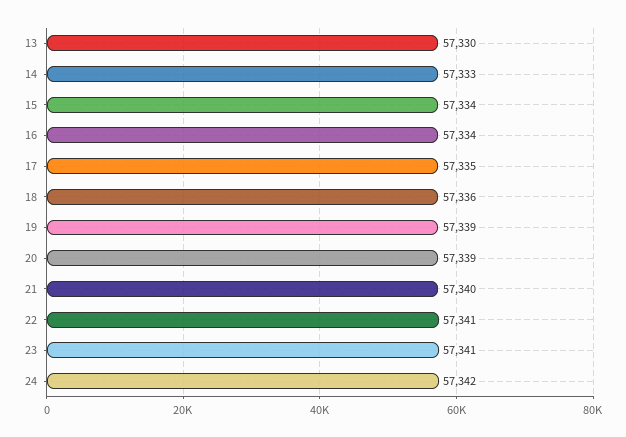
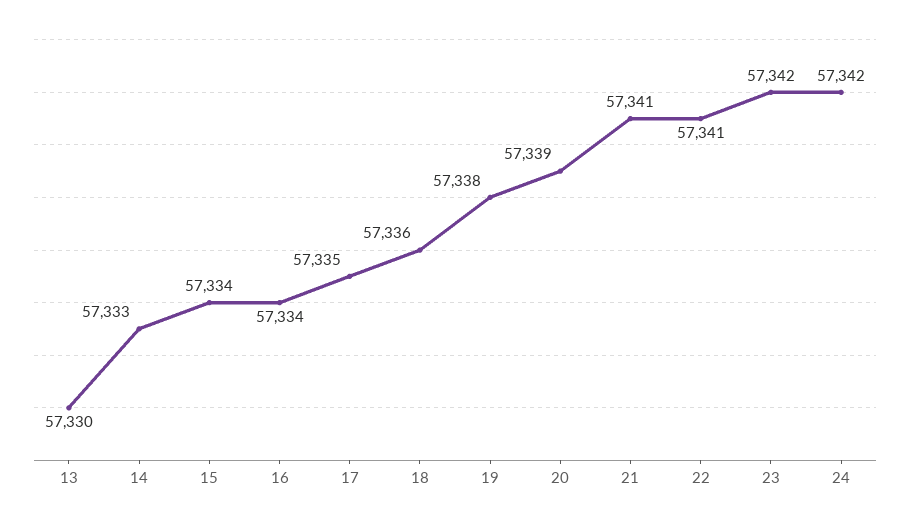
19: 57339 -> 57338
21: 57340 -> 57341
23: 57341 -> 57342

